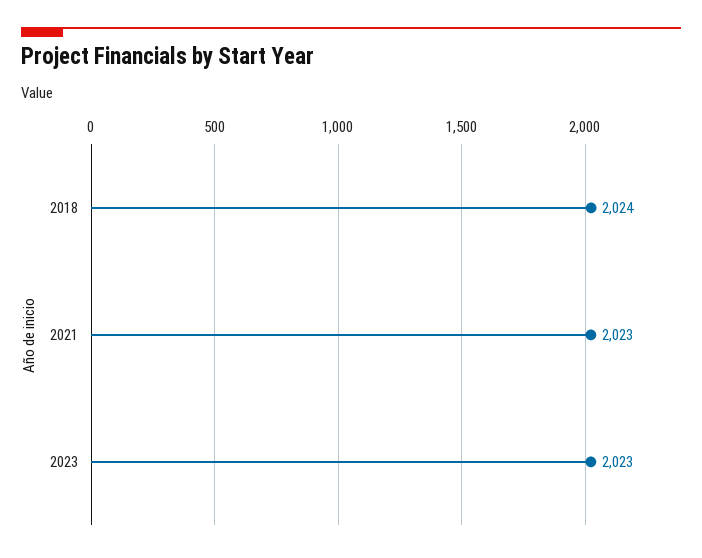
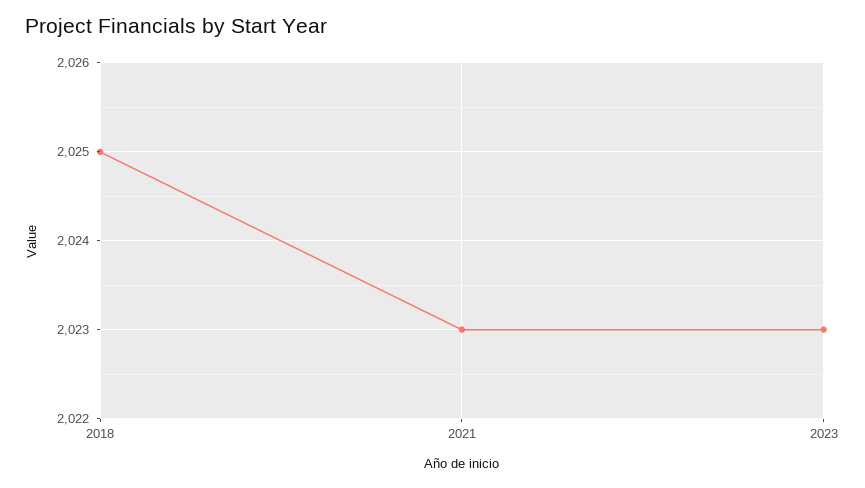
2018: 2024 -> 2025

